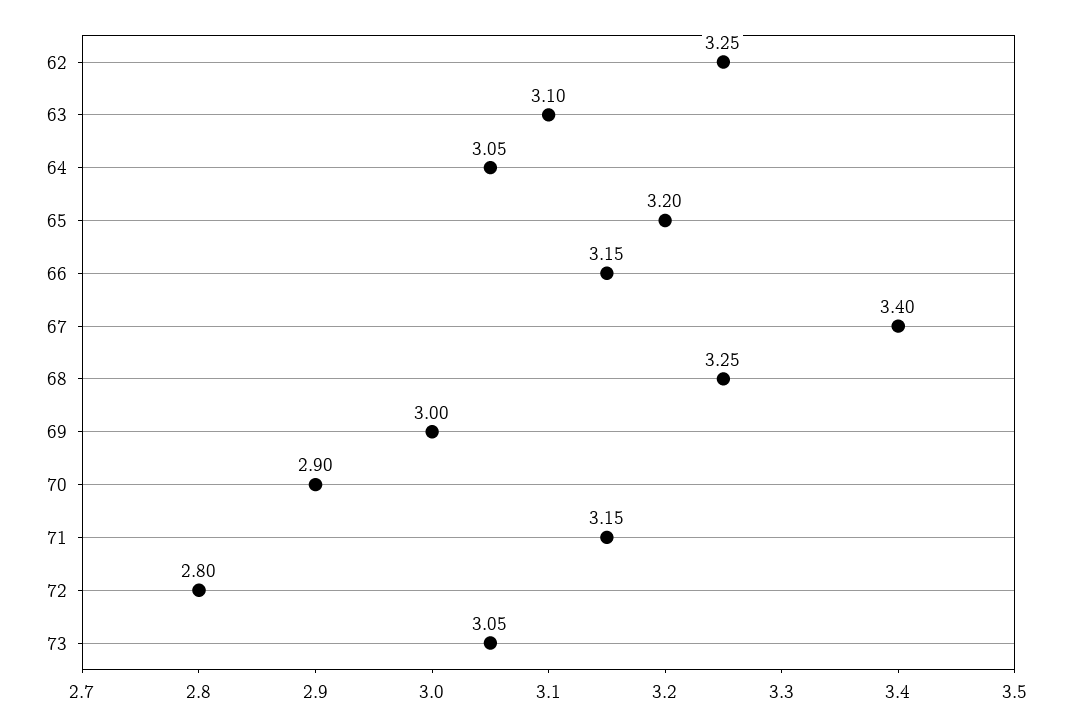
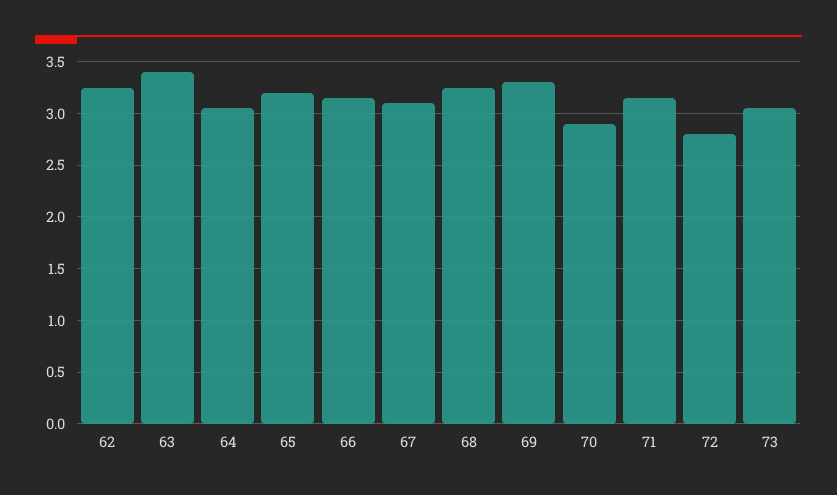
63: 3.1 -> 3.4
67: 3.4 -> 3.1
69: 3 -> 3.3

